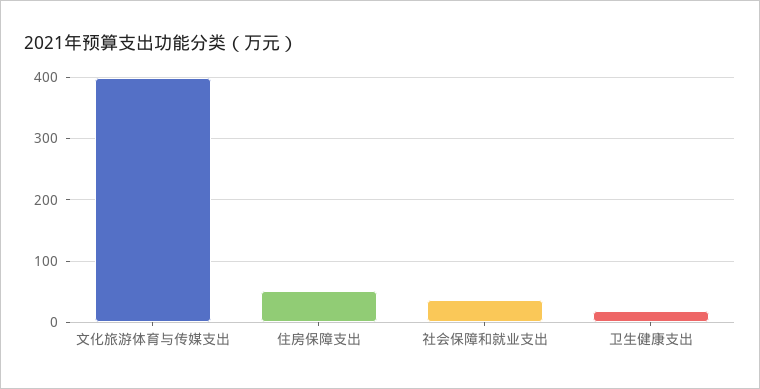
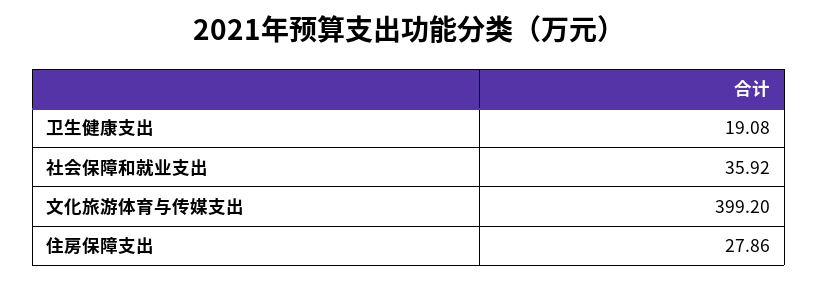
住房保障支出: 50 -> 27.86

